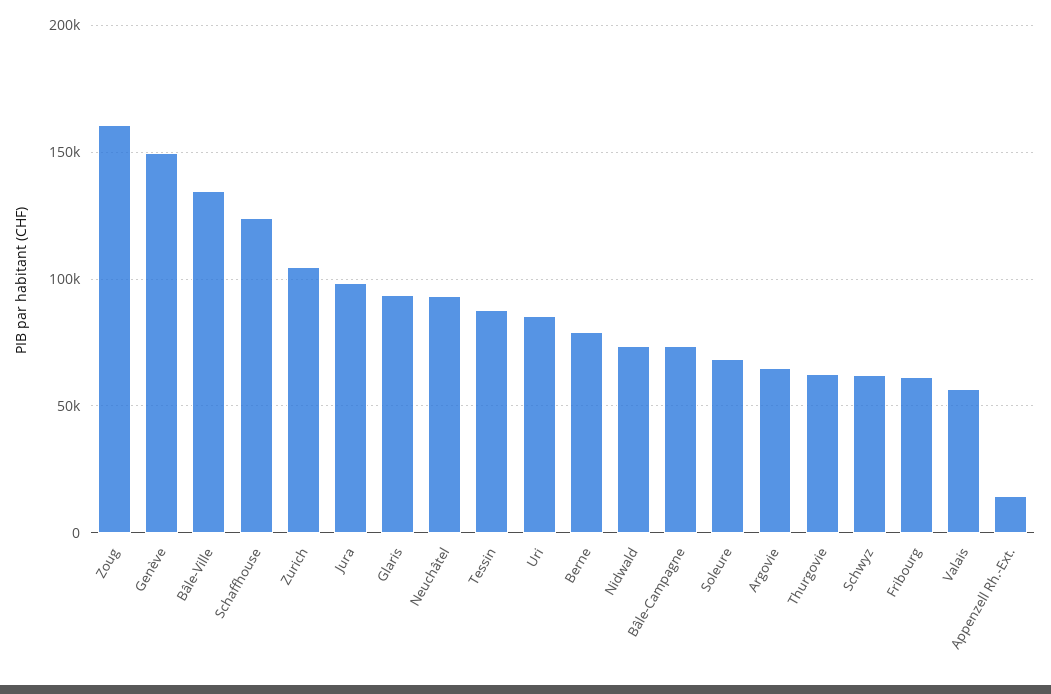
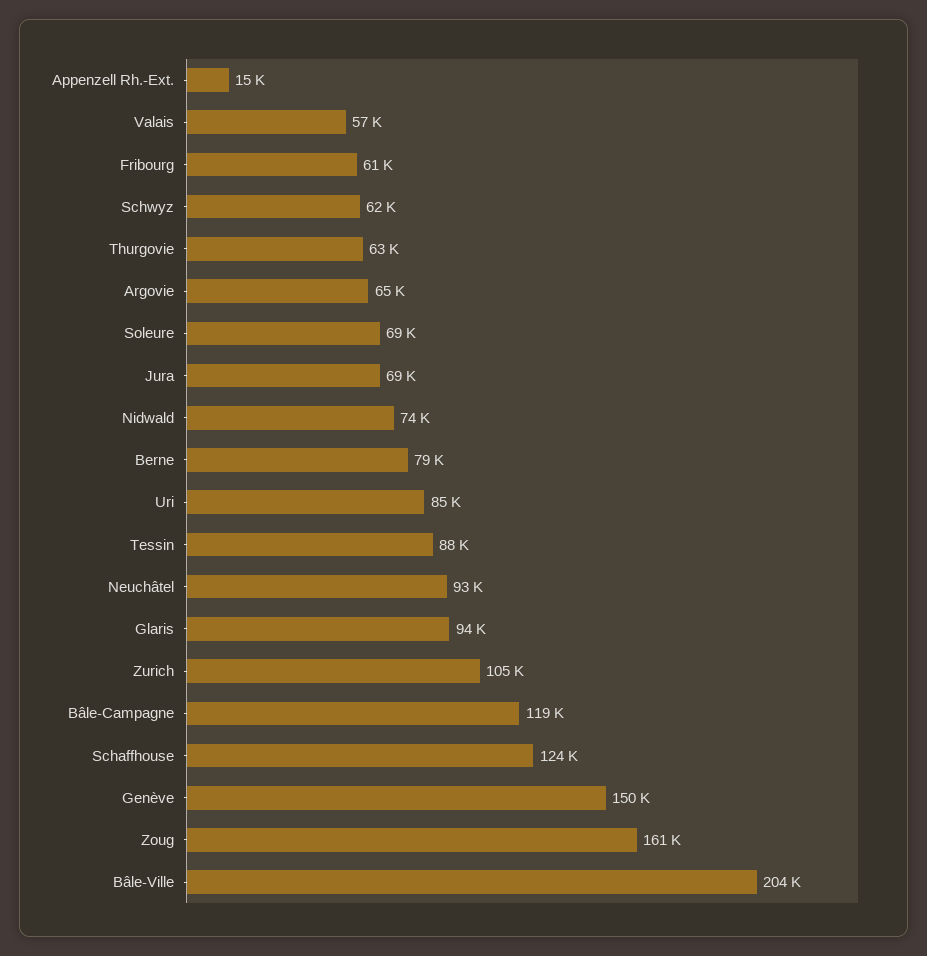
Bâle-Ville: 135000 -> 204000
Jura: 100000 -> 69000
Bâle-Campagne: 75000 -> 119000

